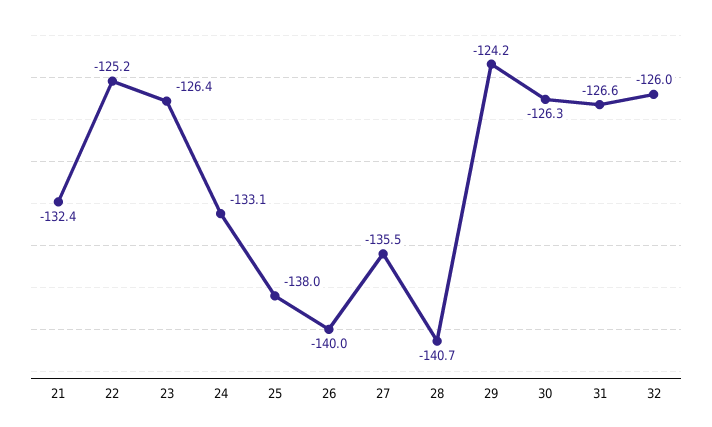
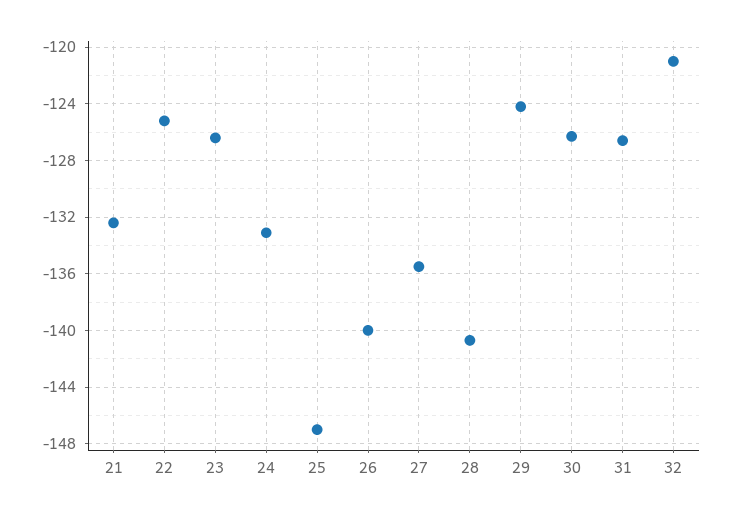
25: -138 -> -147
32: -126 -> -121

